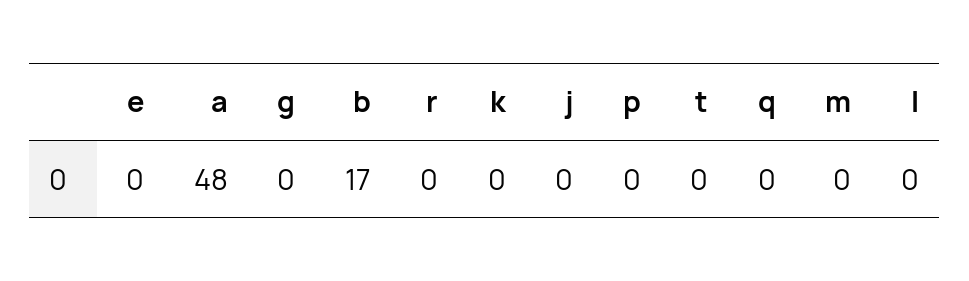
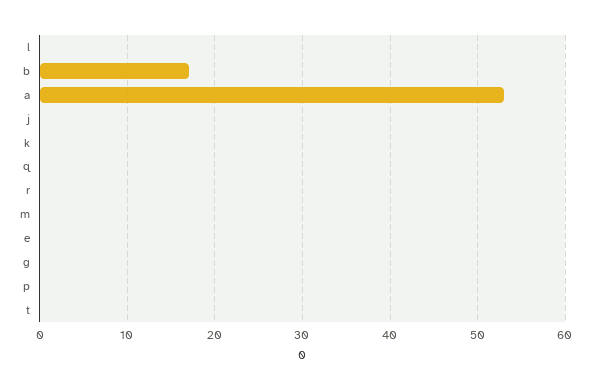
a: 48 -> 53

